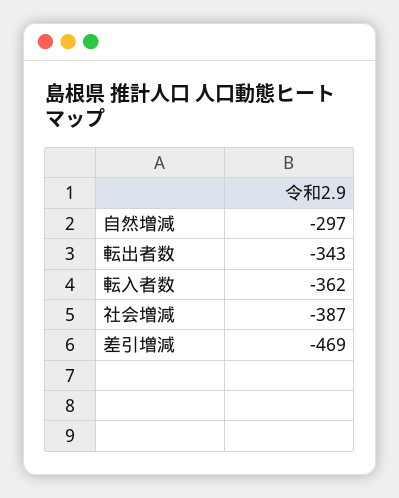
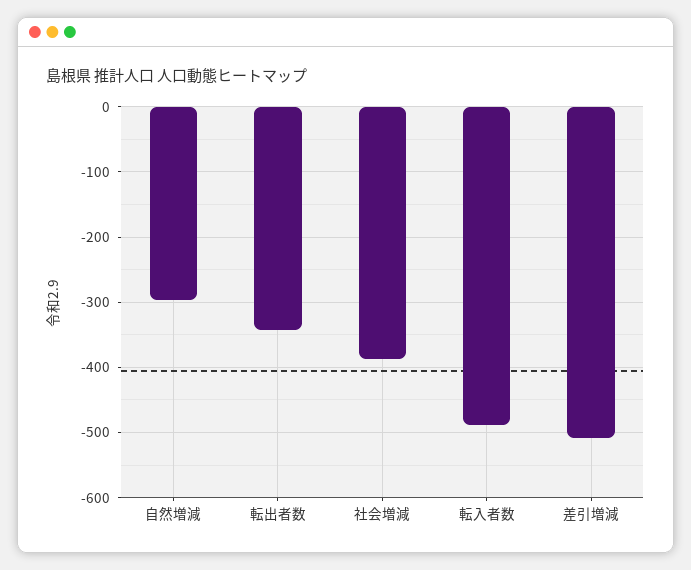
転入者数: -362 -> -490
差引増減: -469 -> -510

